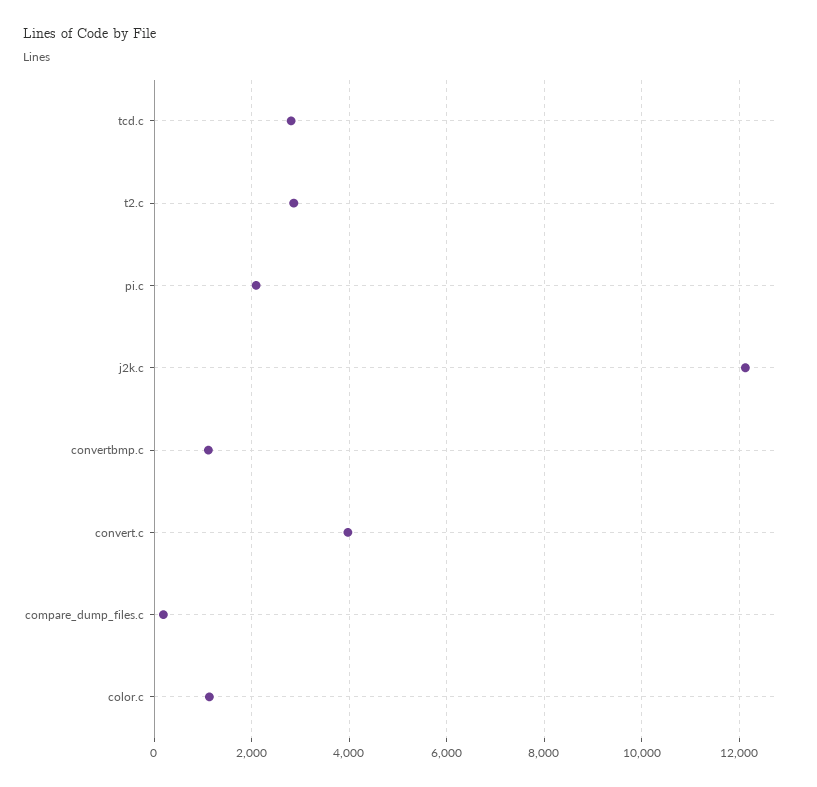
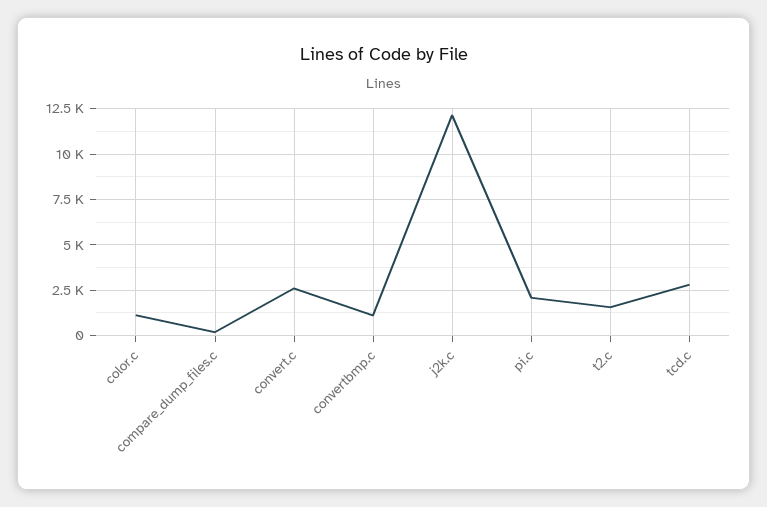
t2.c: 2800 -> 1500
convert.c: 4000 -> 2500

